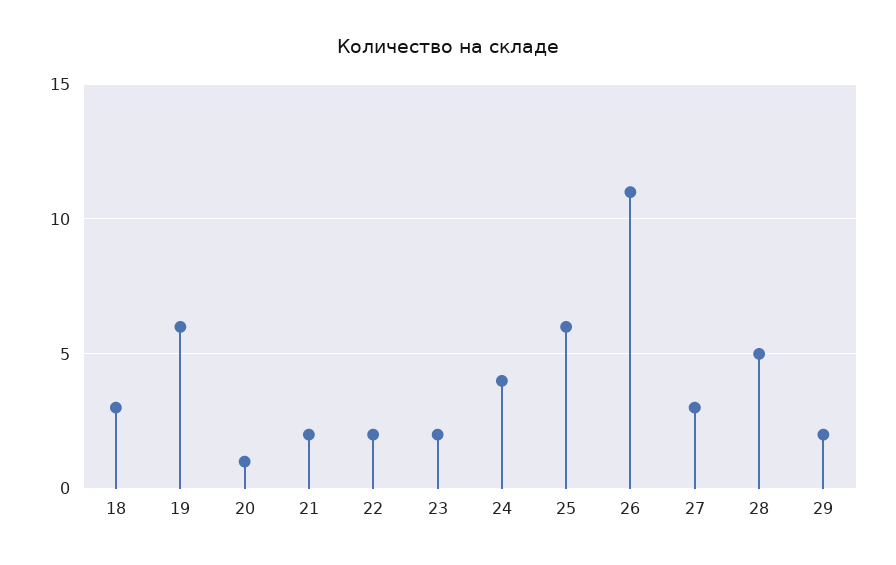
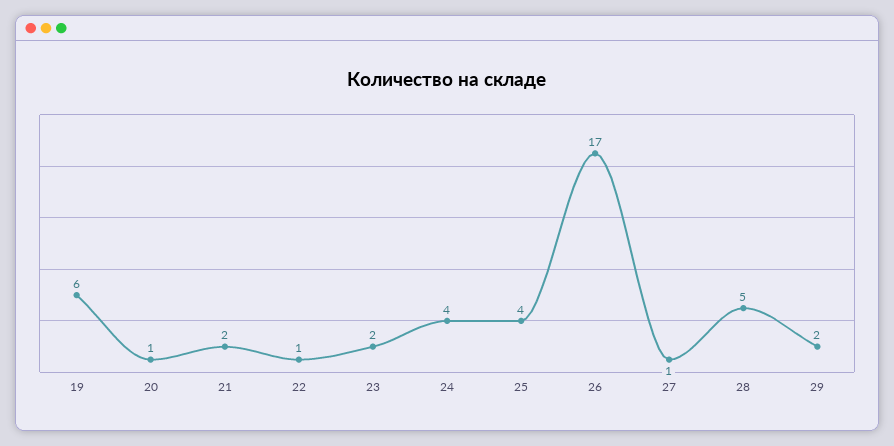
18: 3 -> none
22: 2 -> 1
25: 6 -> 4
26: 11 -> 17
27: 3 -> 1

